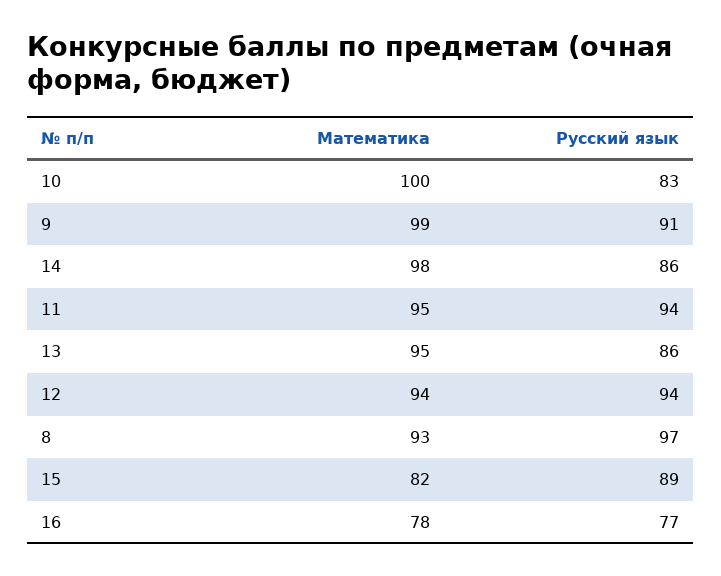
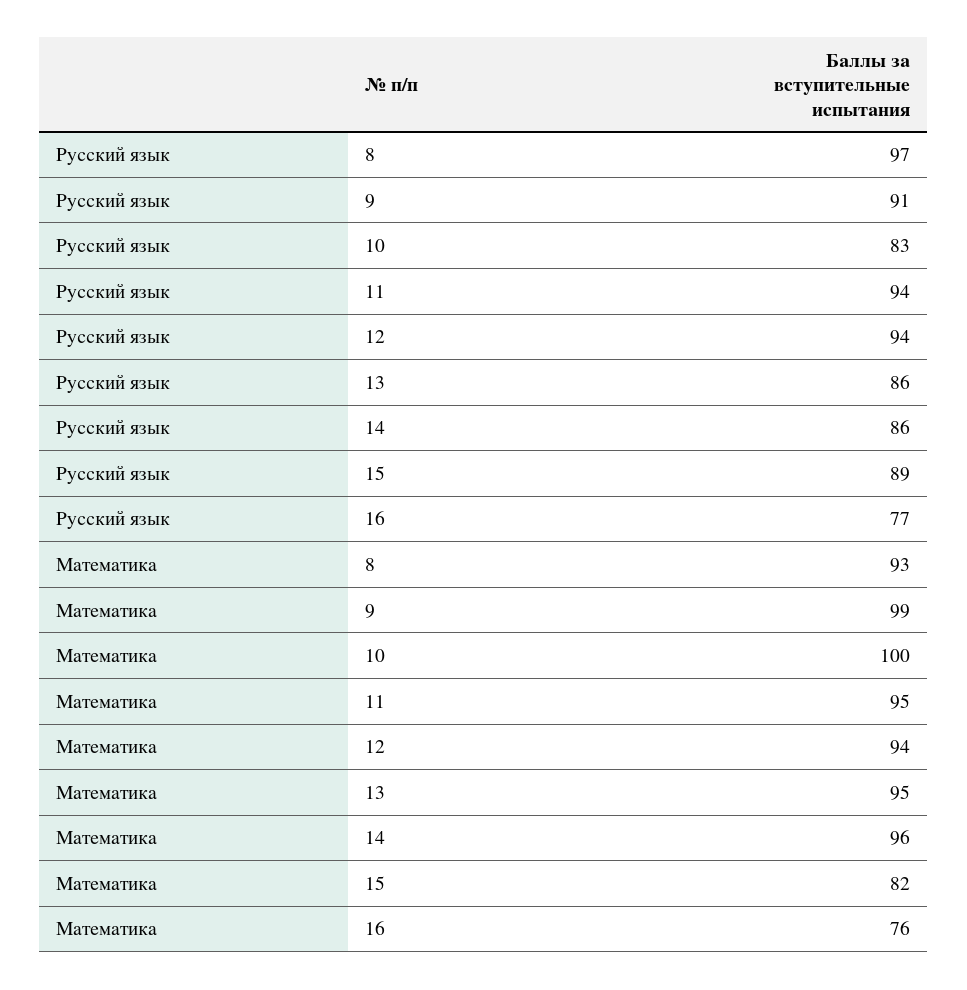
Математика, 14: 98 -> 96
Математика, 16: 78 -> 76

